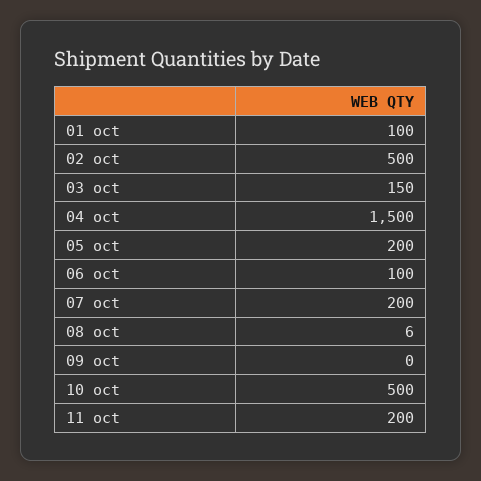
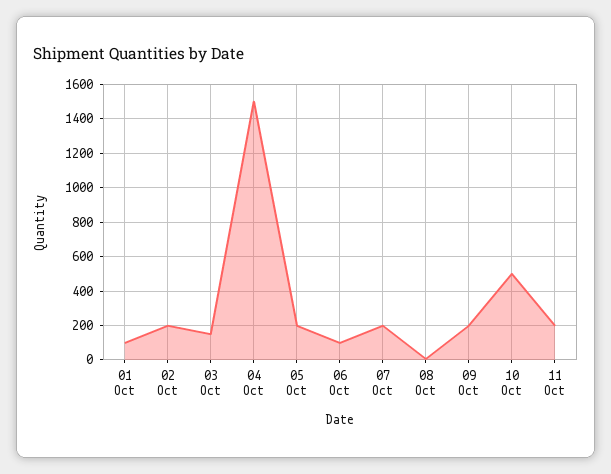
02 oct: 500 -> 200
09 oct: 0 -> 200

